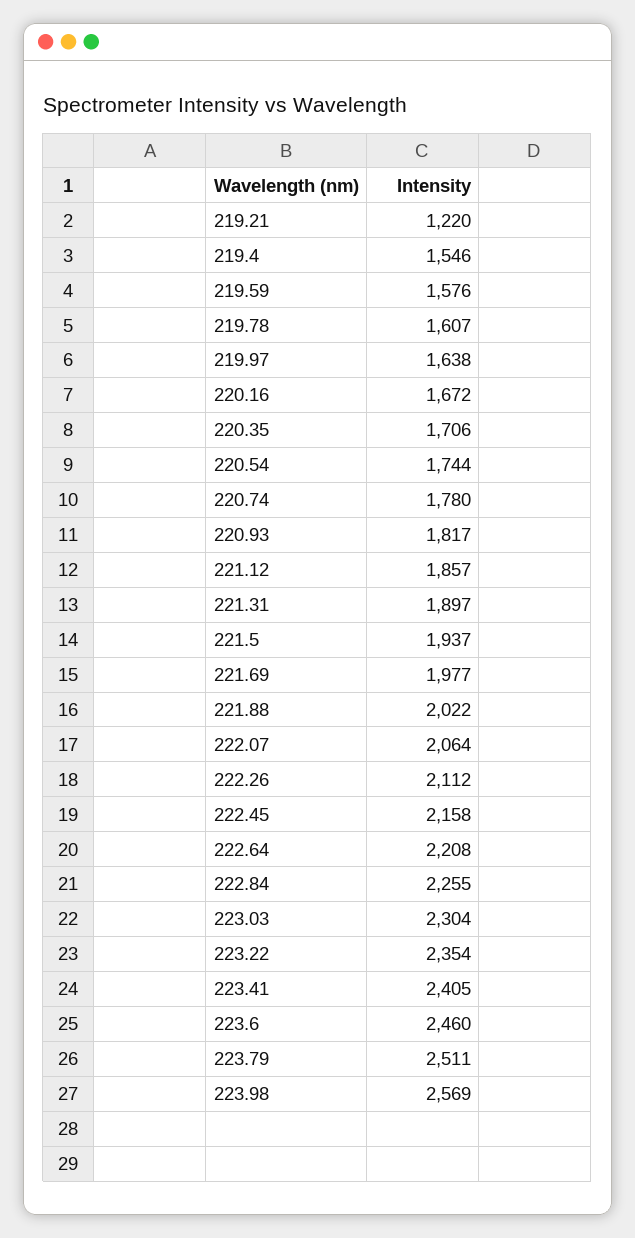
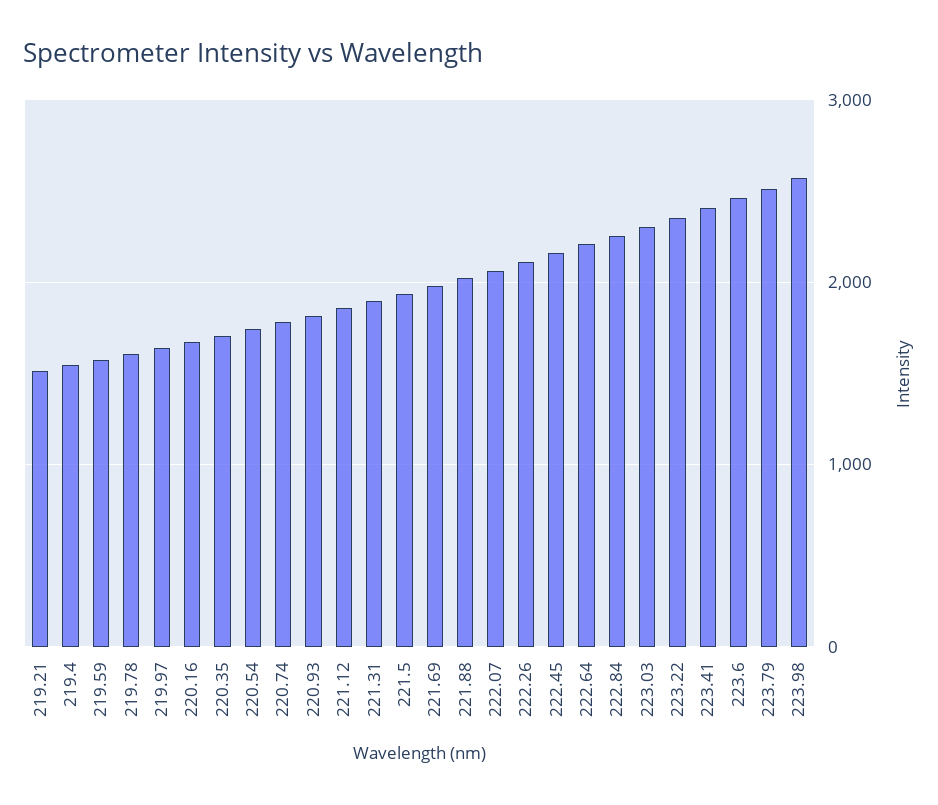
219.21: 1220 -> 1500

